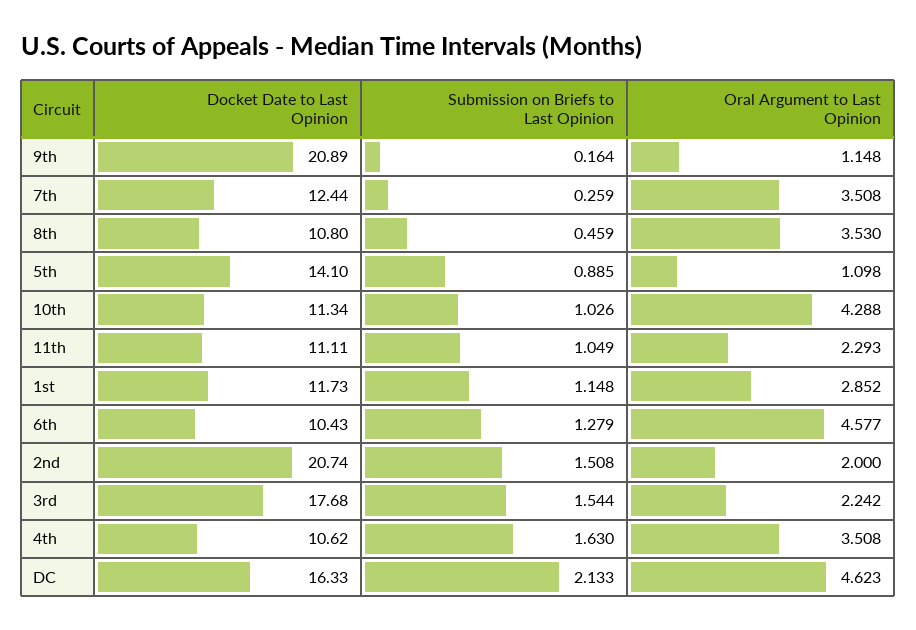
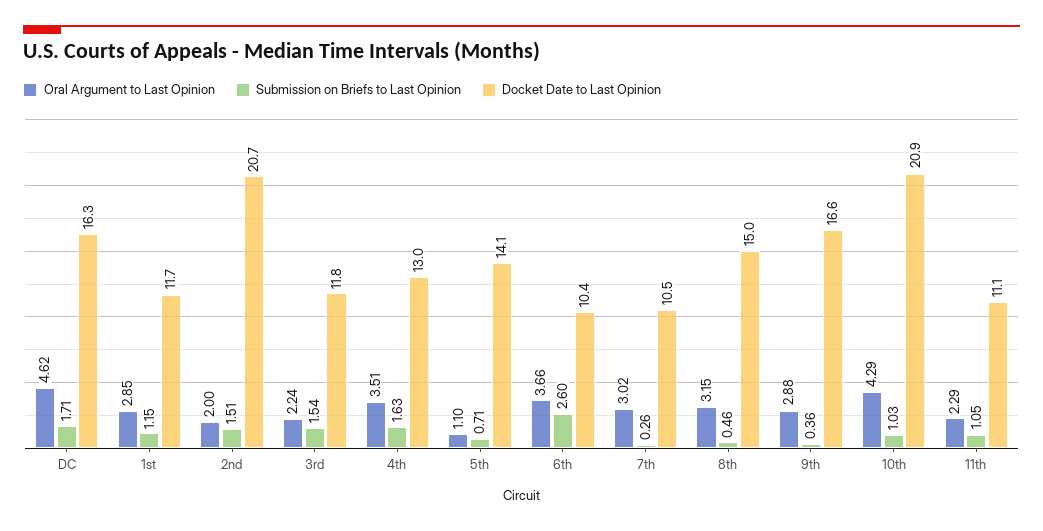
Docket Date to Last Opinion, 9th: 20.89 -> 16.6
Submission on Briefs to Last Opinion, 9th: 0.164 -> 0.36
Oral Argument to Last Opinion, 9th: 1.148 -> 2.88
Docket Date to Last Opinion, 7th: 12.44 -> 10.5
Oral Argument to Last Opinion, 7th: 3.508 -> 3.02
Docket Date to Last Opinion, 8th: 10.8 -> 15
Oral Argument to Last Opinion, 8th: 3.53 -> 3.15
Submission on Briefs to Last Opinion, 5th: 0.885 -> 0.71
Docket Date to Last Opinion, 10th: 11.34 -> 20.9
Submission on Briefs to Last Opinion, 6th: 1.279 -> 2.6
Oral Argument to Last Opinion, 6th: 4.577 -> 3.66
Docket Date to Last Opinion, 3rd: 17.68 -> 11.8
Docket Date to Last Opinion, 4th: 10.62 -> 13
Submission on Briefs to Last Opinion, DC: 2.133 -> 1.71

